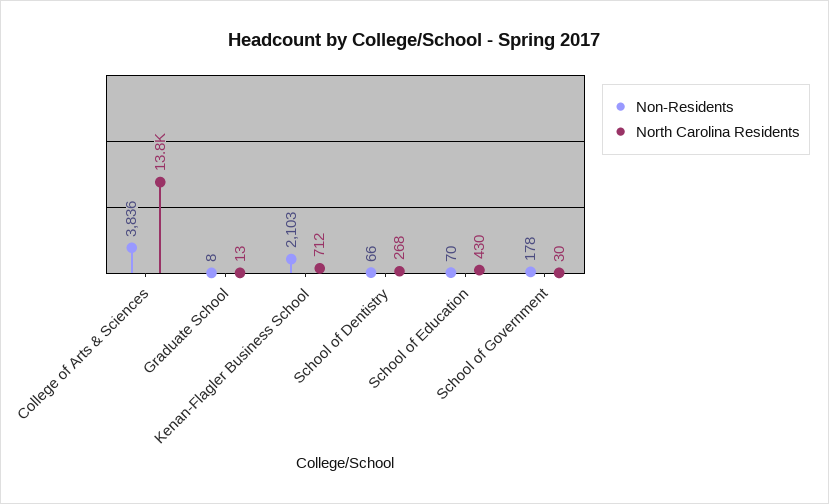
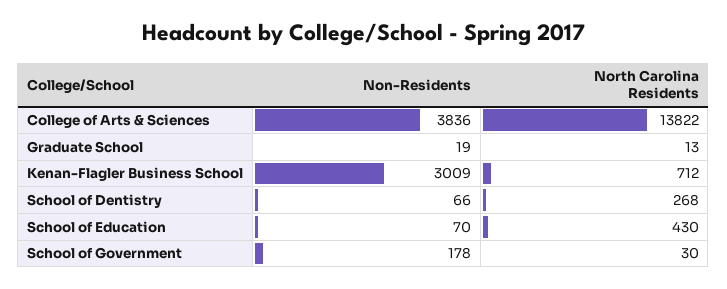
Non-Residents, Graduate School: 8 -> 19
Non-Residents, Kenan-Flagler Business School: 2103 -> 3009

